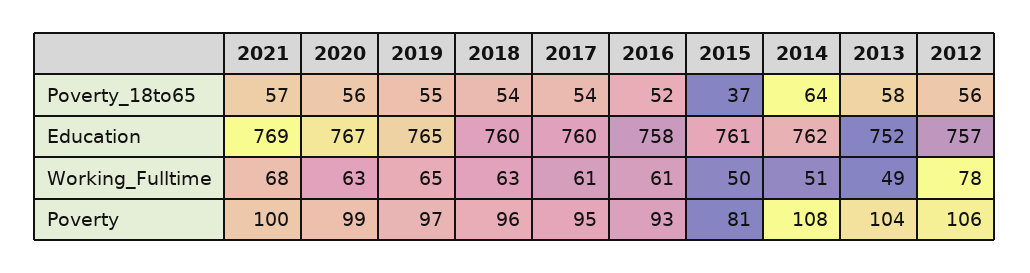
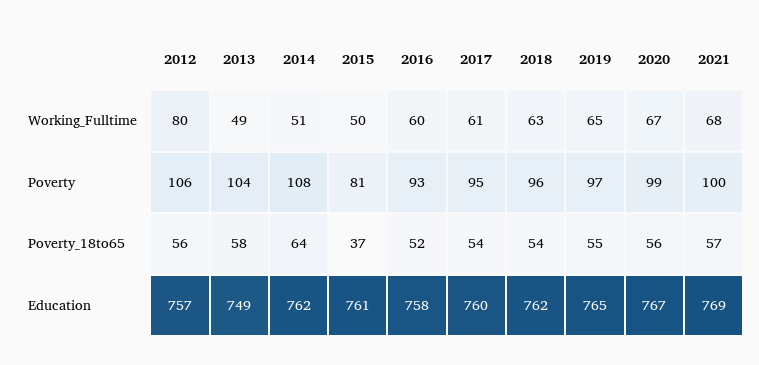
2018, Education: 760 -> 762
2013, Education: 752 -> 749
2020, Working_Fulltime: 63 -> 67
2016, Working_Fulltime: 61 -> 60
2012, Working_Fulltime: 78 -> 80

